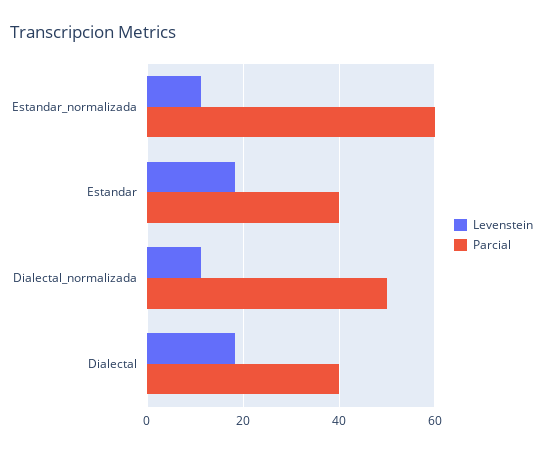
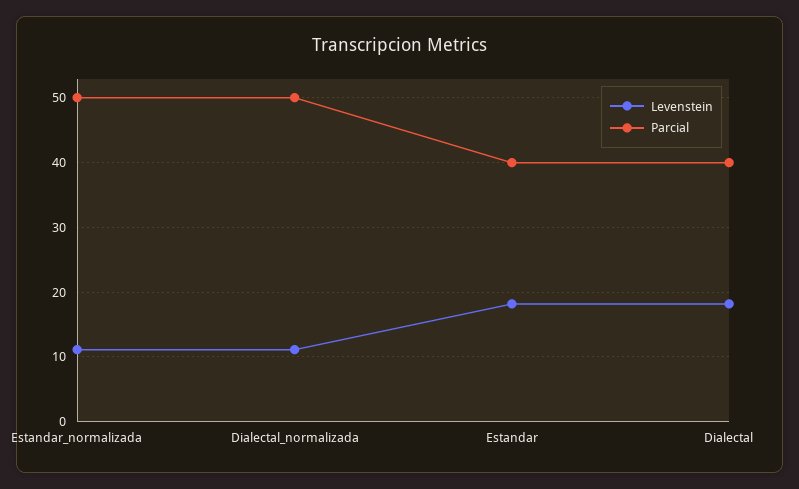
Parcial, Estandar_normalizada: 60 -> 50

